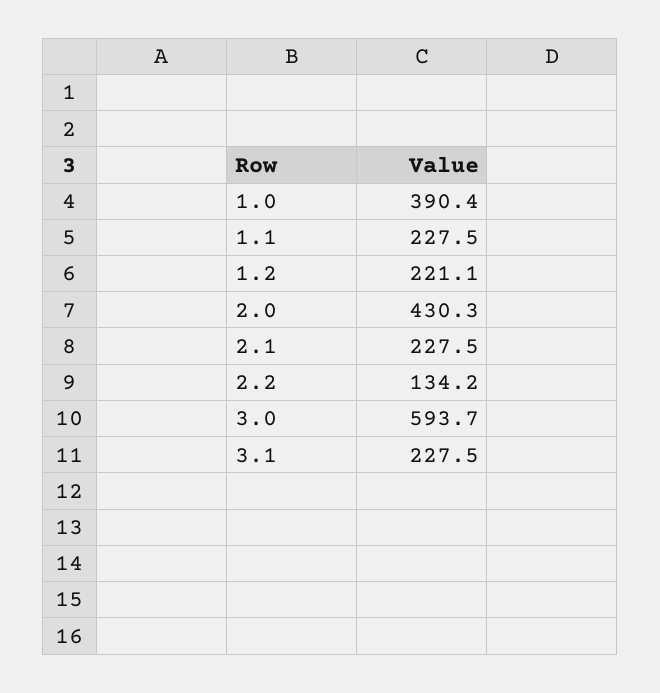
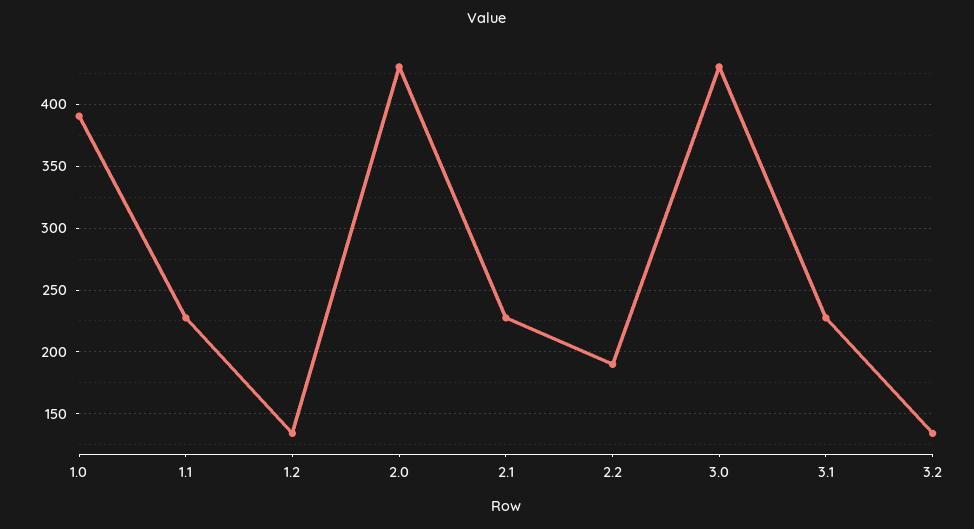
1.2: 221.1 -> 135
2.2: 134.2 -> 190
3.0: 593.7 -> 430
3.2: none -> 135

